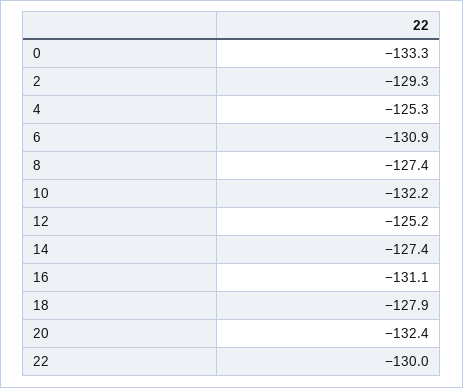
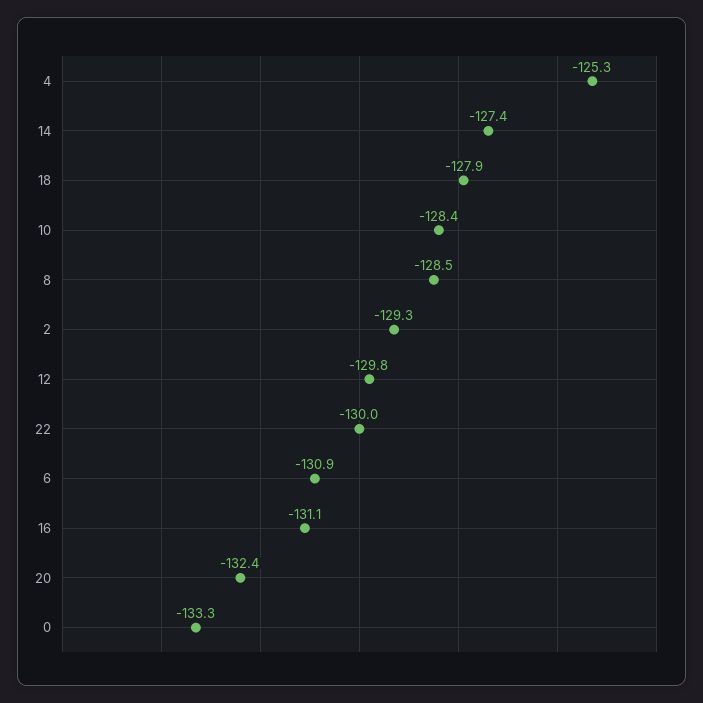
8: -127.4 -> -128.5
10: -132.2 -> -128.4
12: -125.2 -> -129.8

